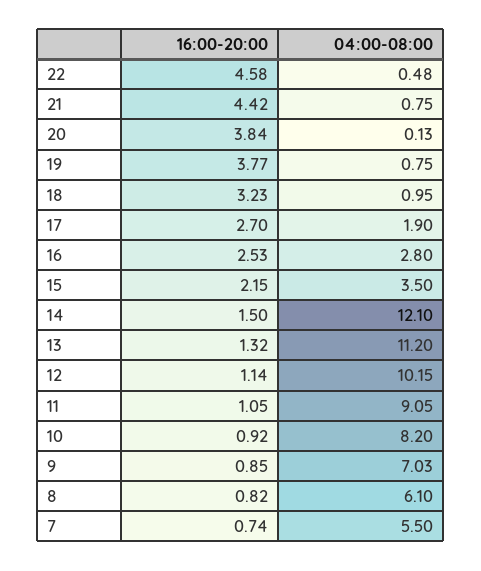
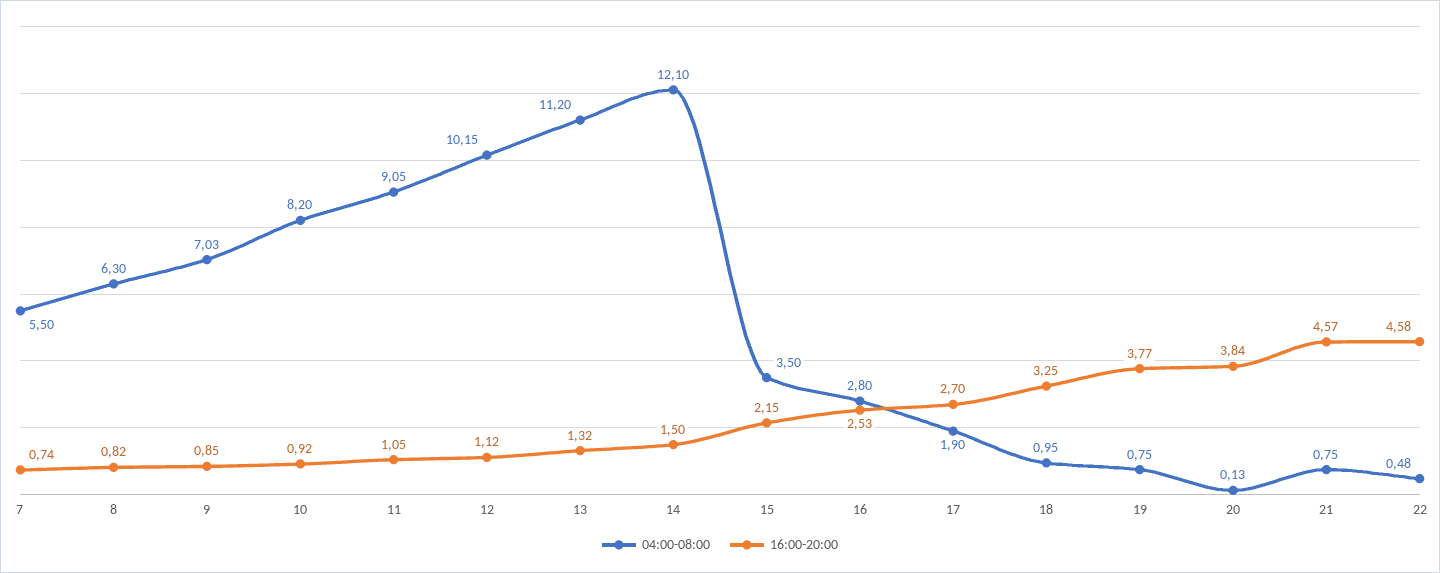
16:00-20:00, 21: 4.42 -> 4.57
16:00-20:00, 18: 3.23 -> 3.25
16:00-20:00, 12: 1.14 -> 1.12
04:00-08:00, 8: 6.1 -> 6.3

